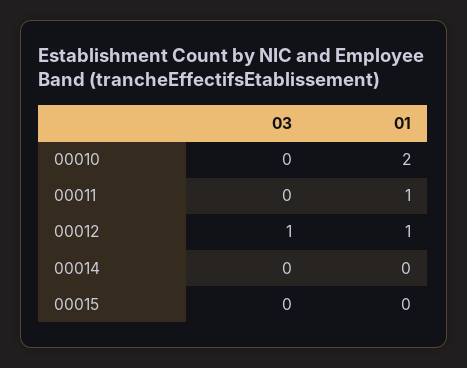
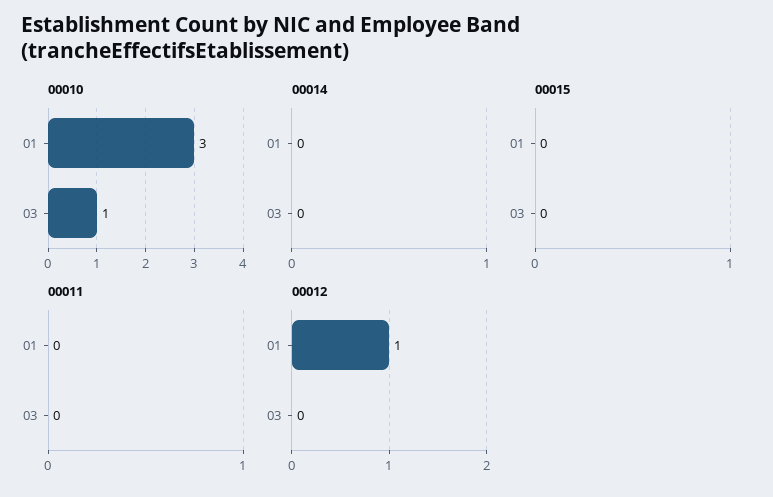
00010, 03: 0 -> 1
00010, 01: 2 -> 3
00011, 01: 1 -> 0
00012, 03: 1 -> 0

